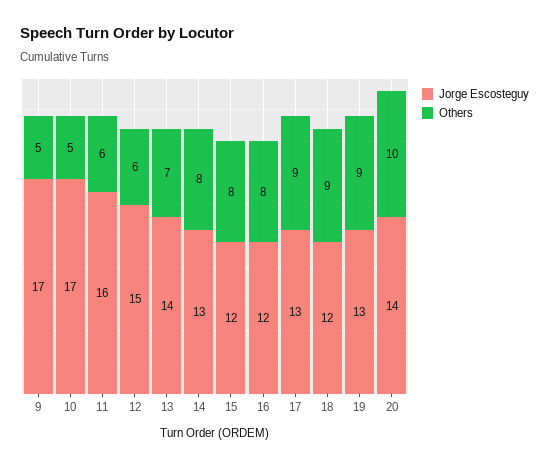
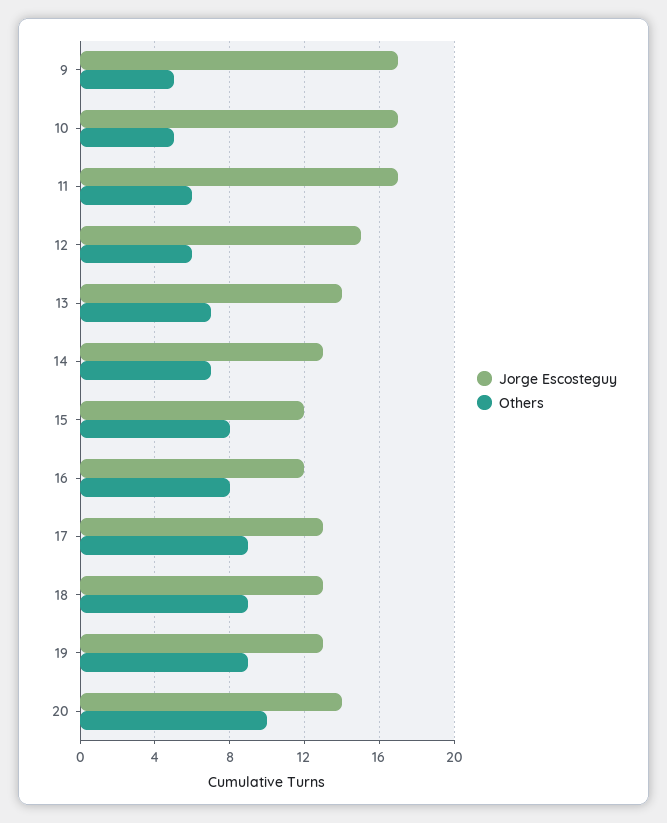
Jorge Escosteguy, 11: 16 -> 17
Others, 14: 8 -> 7
Jorge Escosteguy, 18: 12 -> 13

